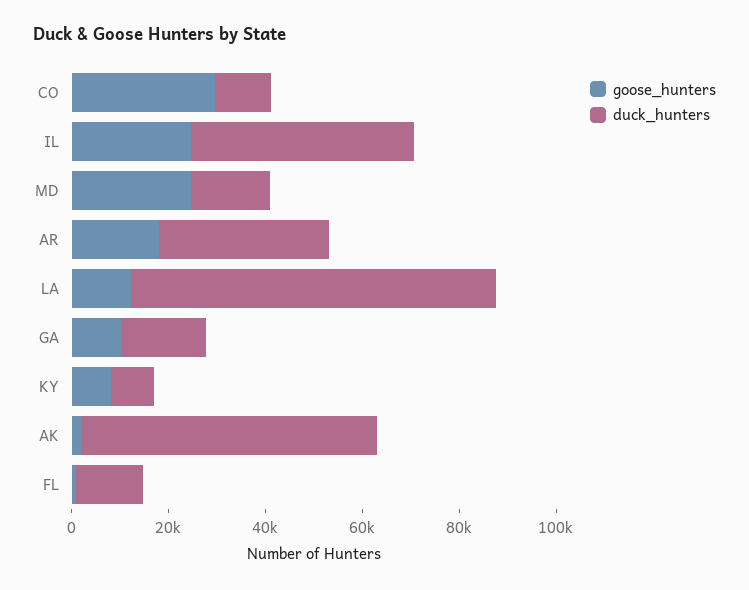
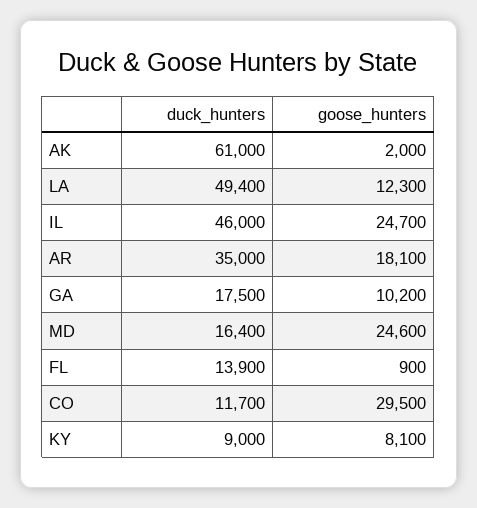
duck_hunters, LA: 75000 -> 49400

